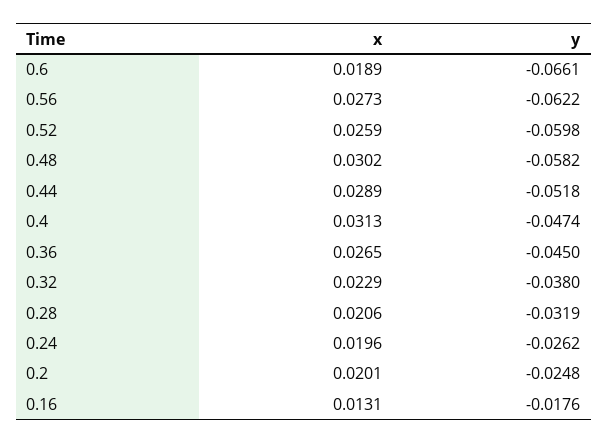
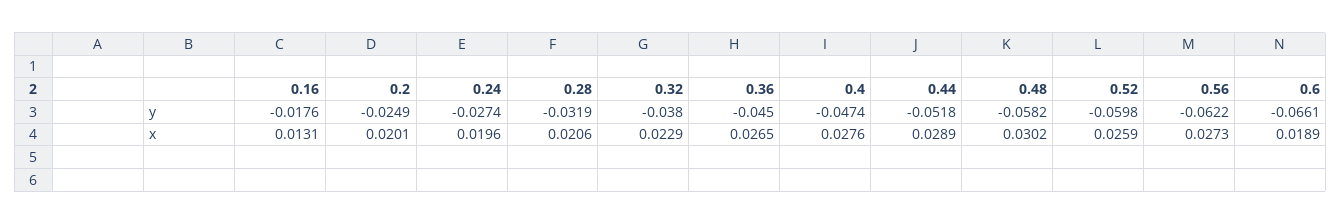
x, 0.4: 0.0313 -> 0.0276
y, 0.24: -0.0262 -> -0.0274
y, 0.2: -0.0248 -> -0.0249

